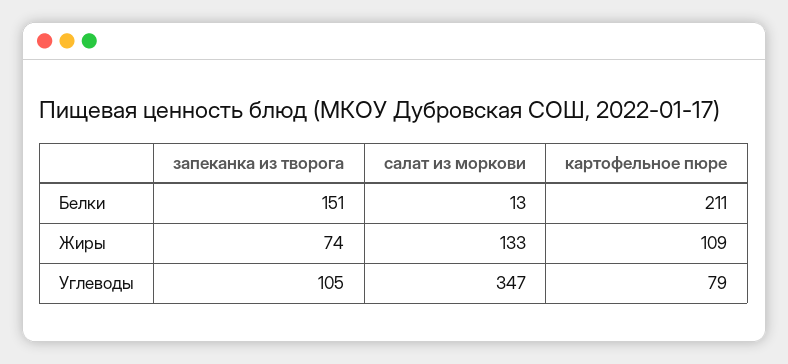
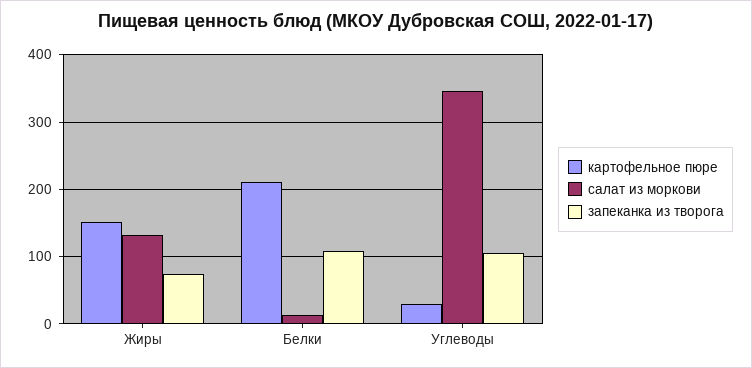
запеканка из творога, Белки: 151 -> 110
картофельное пюре, Жиры: 109 -> 150
картофельное пюре, Углеводы: 79 -> 30

